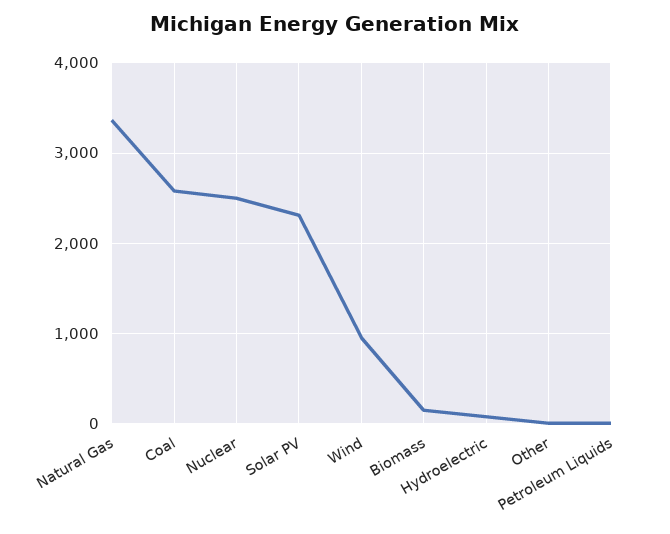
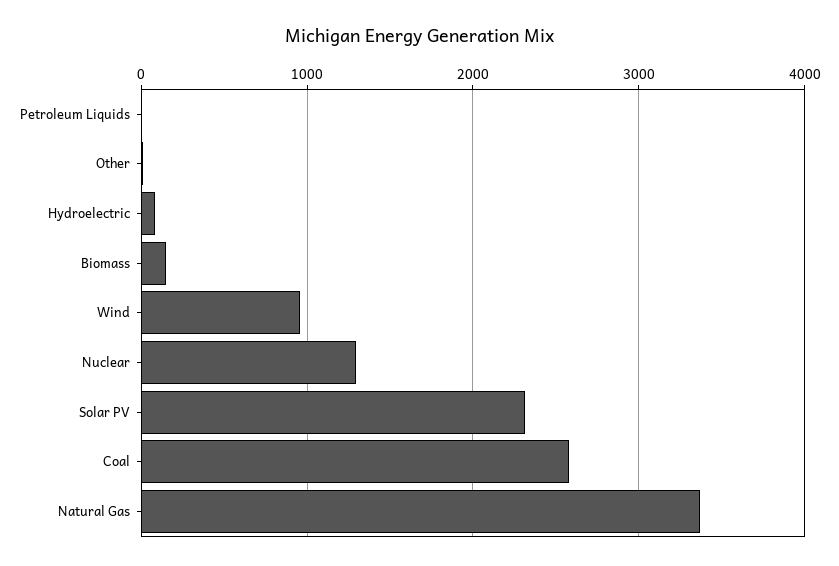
Nuclear: 2500 -> 1300

